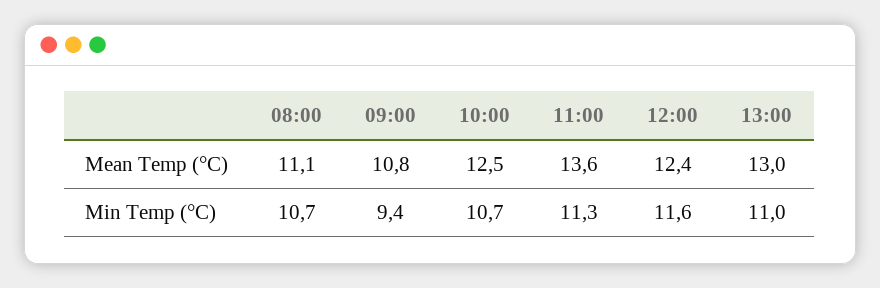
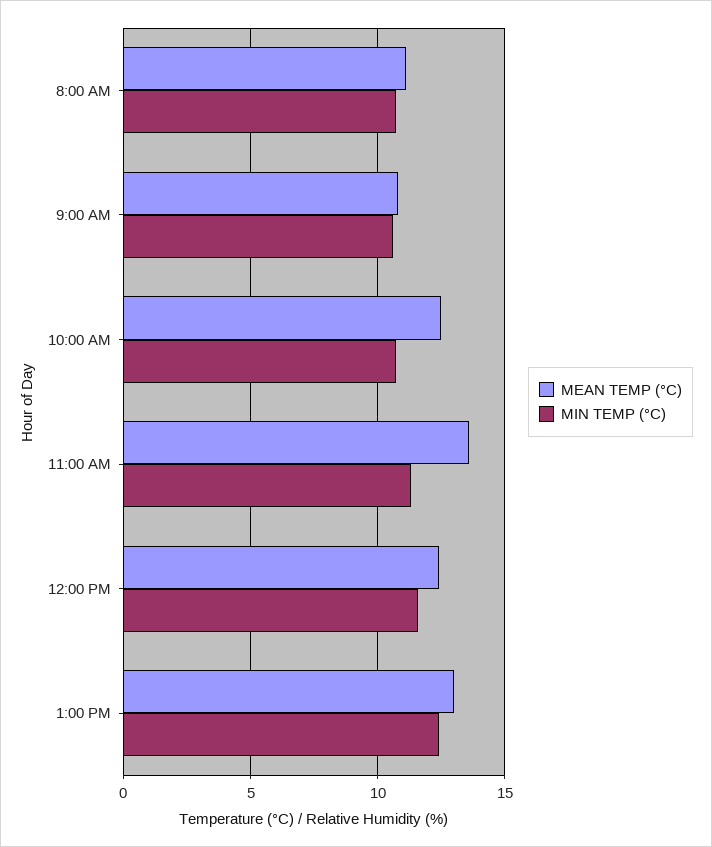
Min Temp (°C), 09:00: 9.4 -> 10.5
Min Temp (°C), 13:00: 11 -> 12.5

